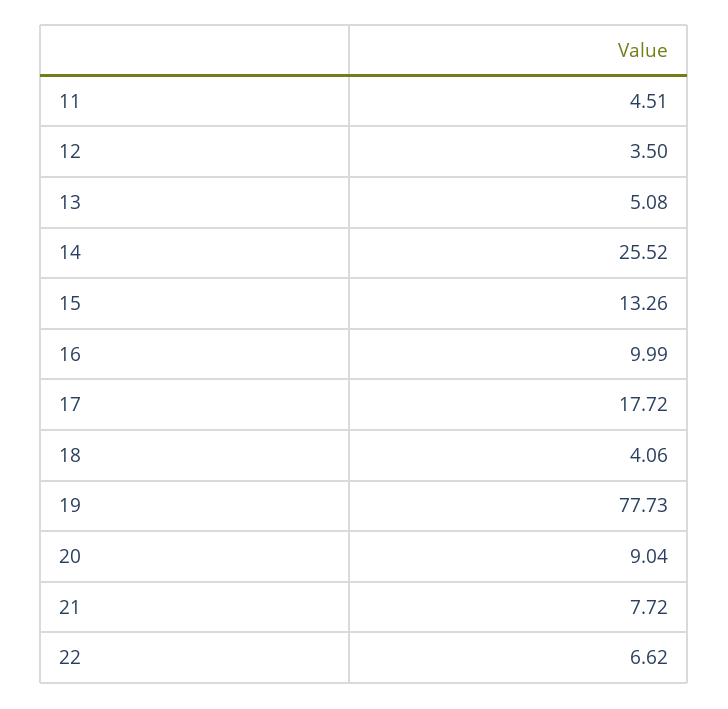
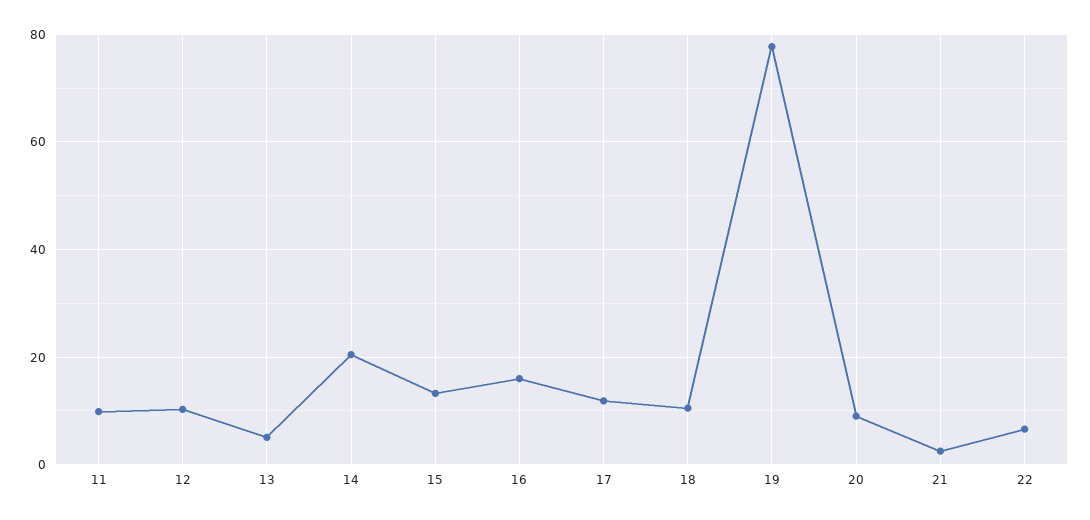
11: 4.51 -> 10
12: 3.5 -> 10
14: 25.52 -> 20
16: 9.99 -> 16
17: 17.72 -> 12
18: 4.06 -> 10
21: 7.72 -> 2

